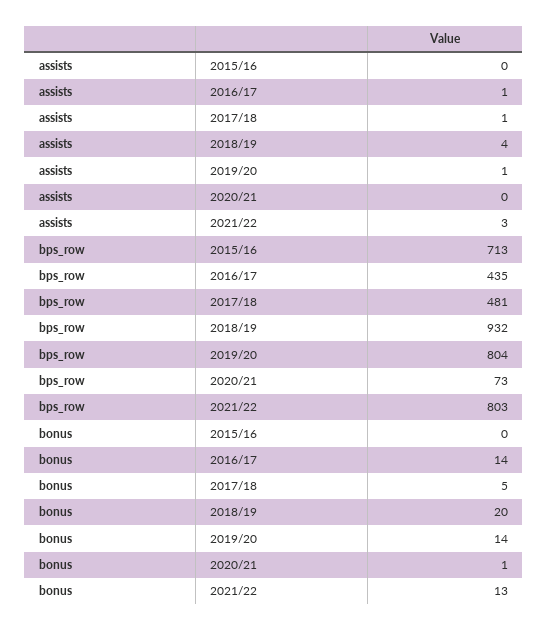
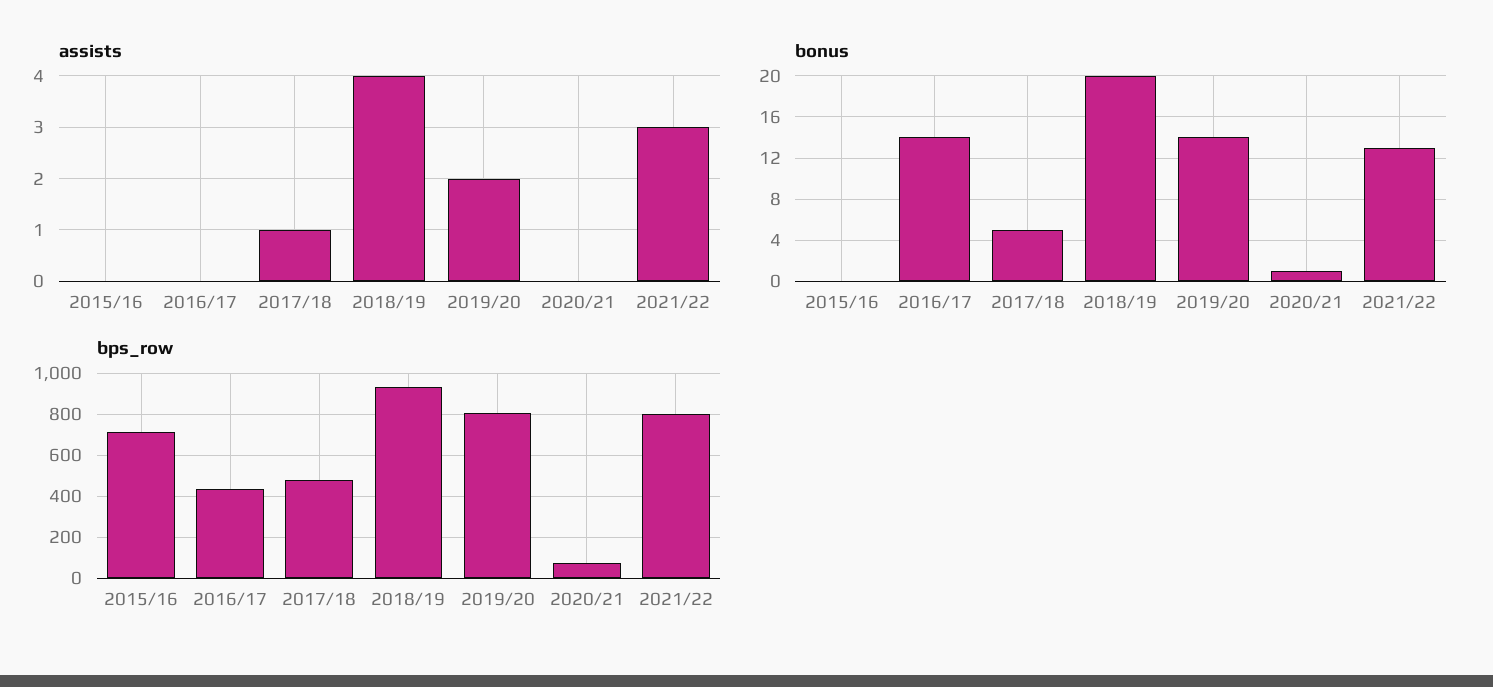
assists, 2016/17: 1 -> 0
assists, 2019/20: 1 -> 2

